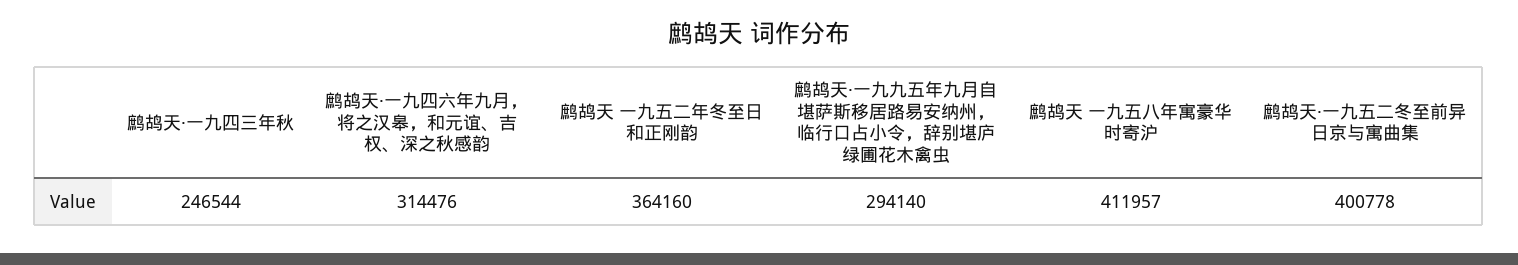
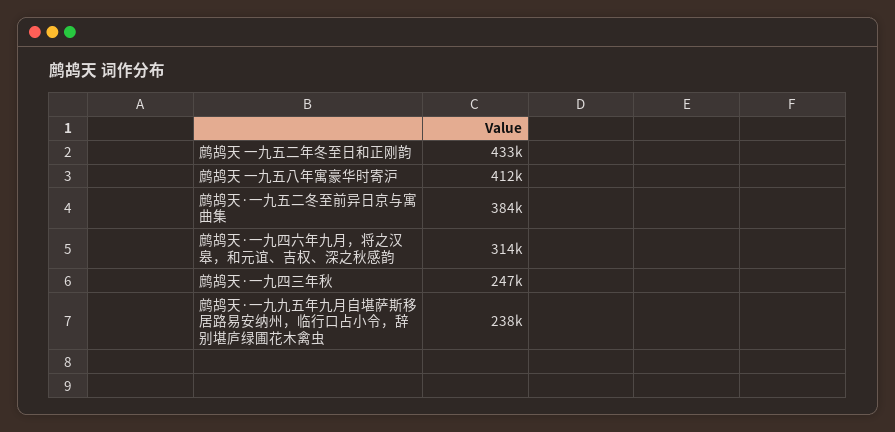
鹧鸪天 一九五二年冬至日和正刚韵: 364160 -> 433000
鹧鸪天·一九九五年九月自堪萨斯移居路易安纳州，临行口占小令，辞别堪庐绿圃花木禽虫: 294140 -> 238000
鹧鸪天·一九五二冬至前异日京与寓曲集: 400778 -> 384000

